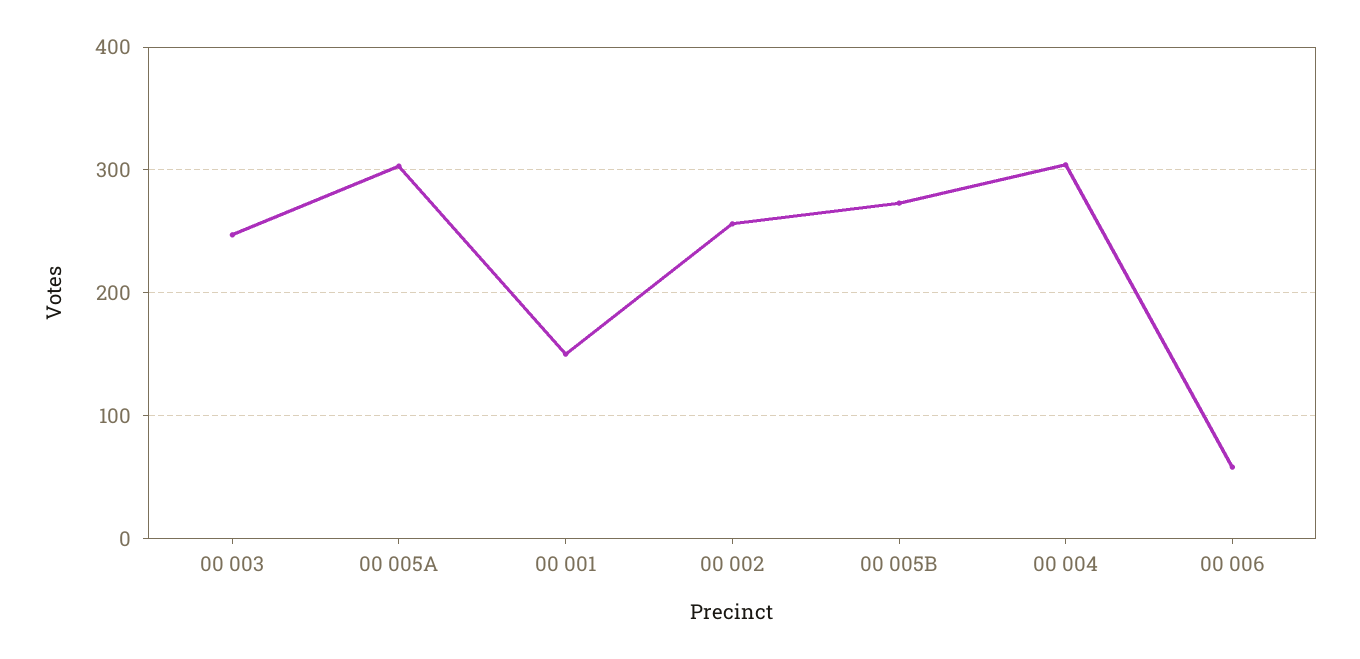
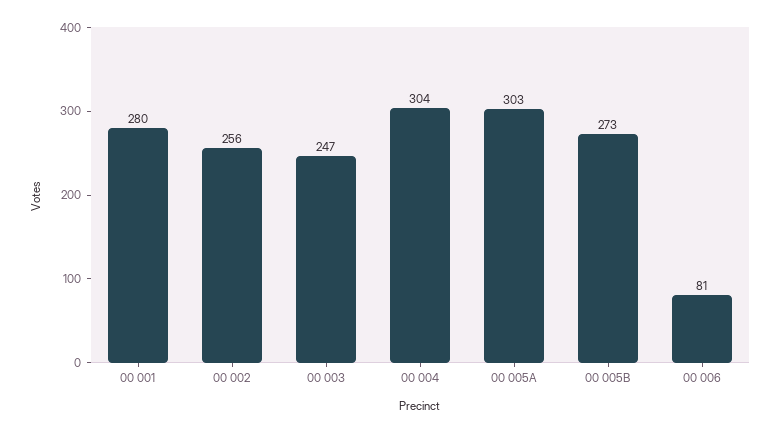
00 001: 150 -> 280
00 006: 60 -> 81

